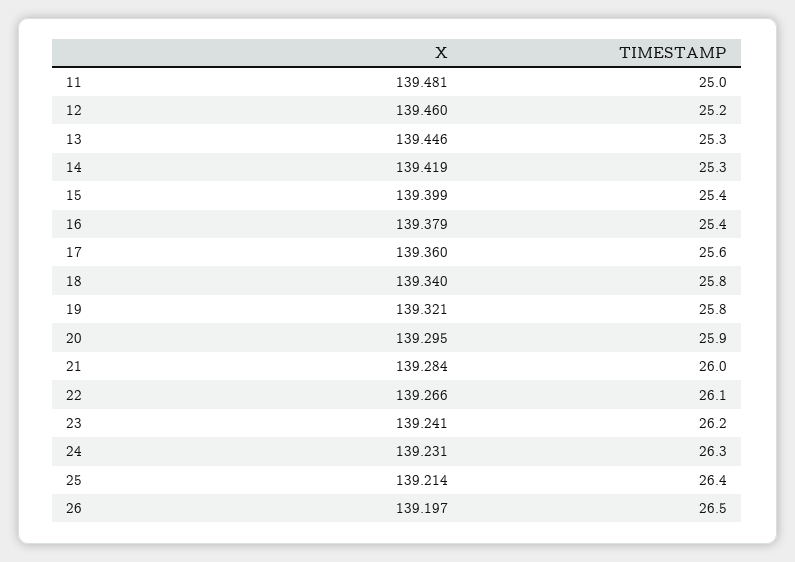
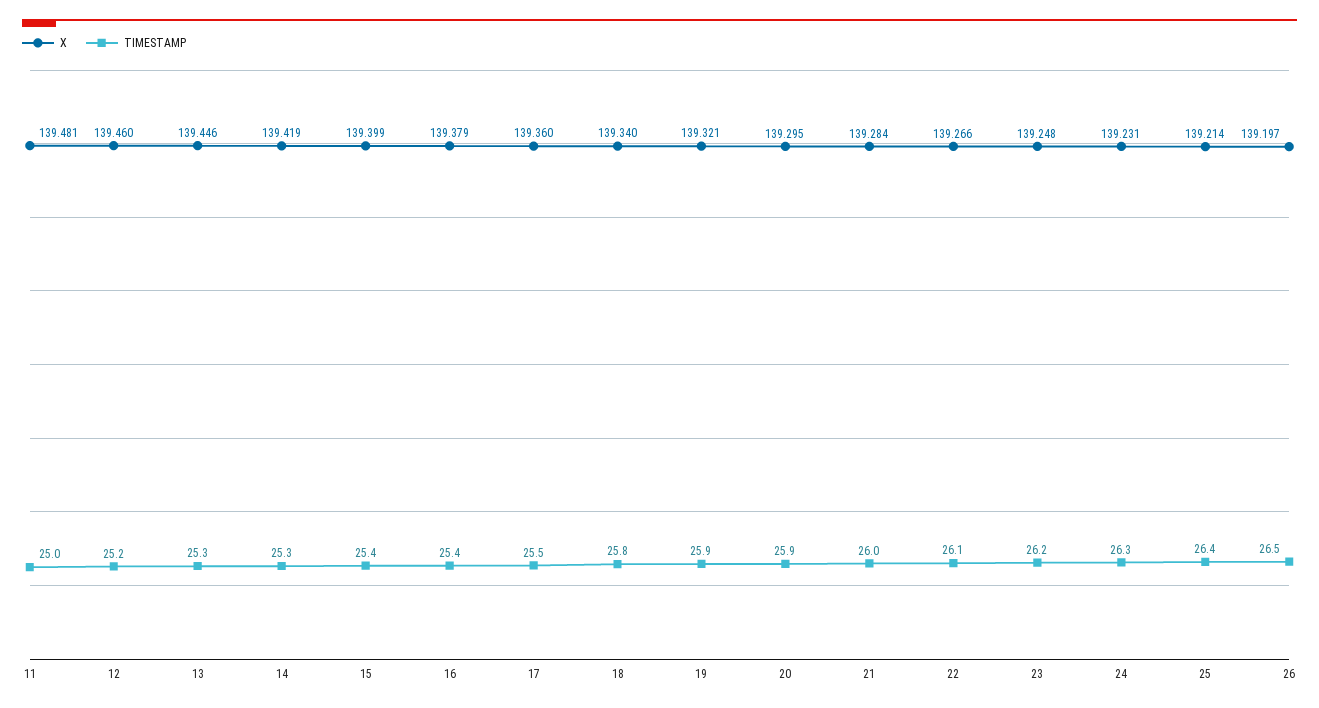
TIMESTAMP, 17: 25.6 -> 25.5
TIMESTAMP, 19: 25.8 -> 25.9
X, 23: 139.241 -> 139.248

